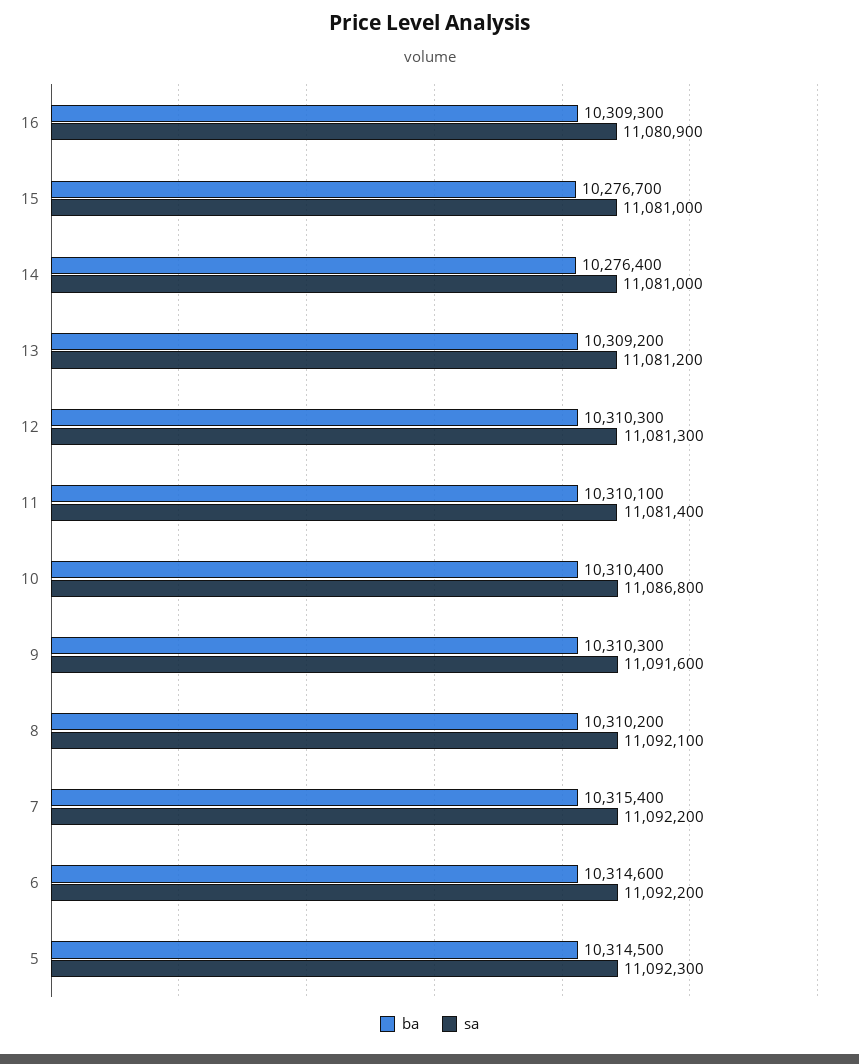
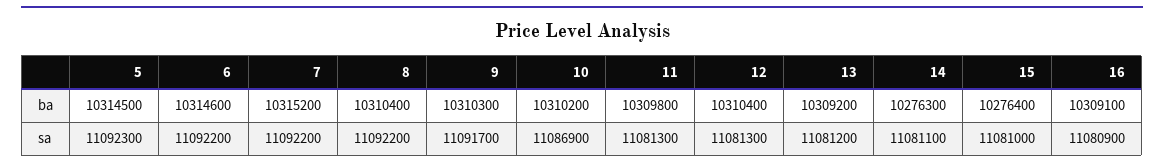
ba, 16: 10309300 -> 10309100
ba, 15: 10276700 -> 10276400
ba, 14: 10276400 -> 10276300
sa, 14: 11081000 -> 11081100
ba, 12: 10310300 -> 10310400
ba, 11: 10310100 -> 10309800
sa, 11: 11081400 -> 11081300
ba, 10: 10310400 -> 10310200
sa, 10: 11086800 -> 11086900
sa, 9: 11091600 -> 11091700
ba, 8: 10310200 -> 10310400
sa, 8: 11092100 -> 11092200
ba, 7: 10315400 -> 10315200

